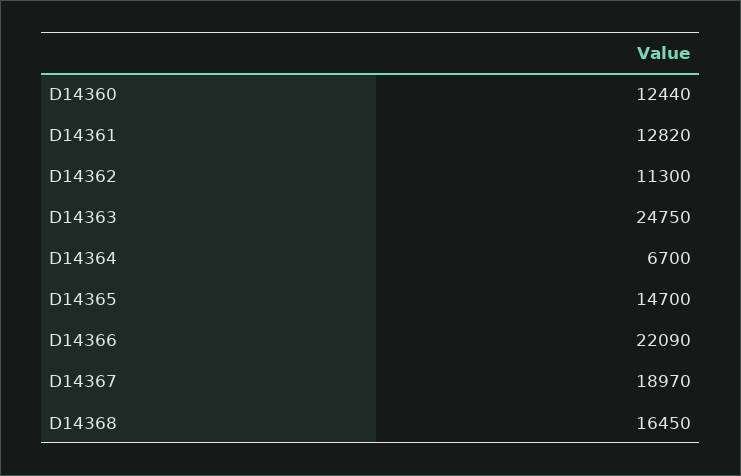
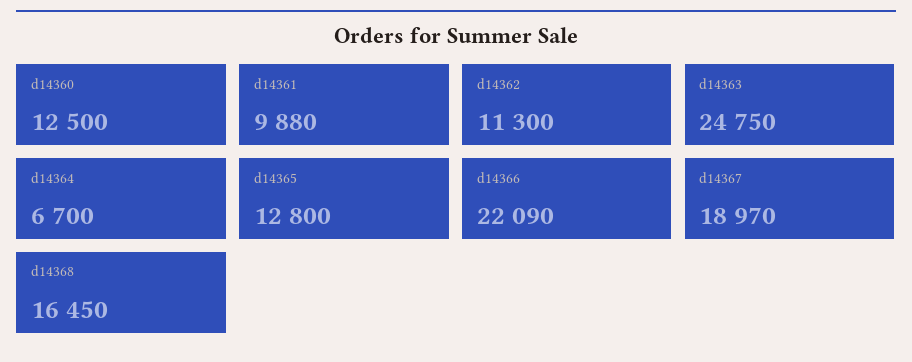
D14360: 12440 -> 12500
D14361: 12820 -> 9880
D14365: 14700 -> 12800

